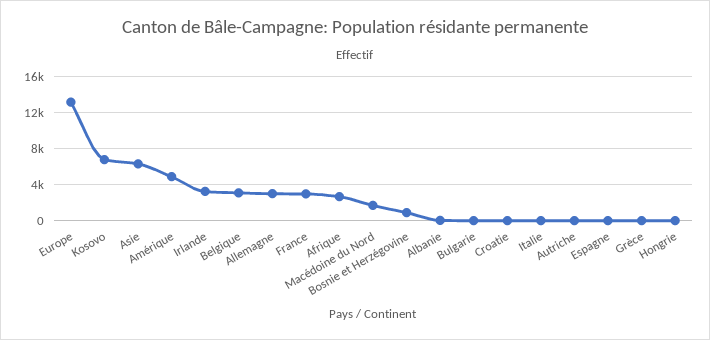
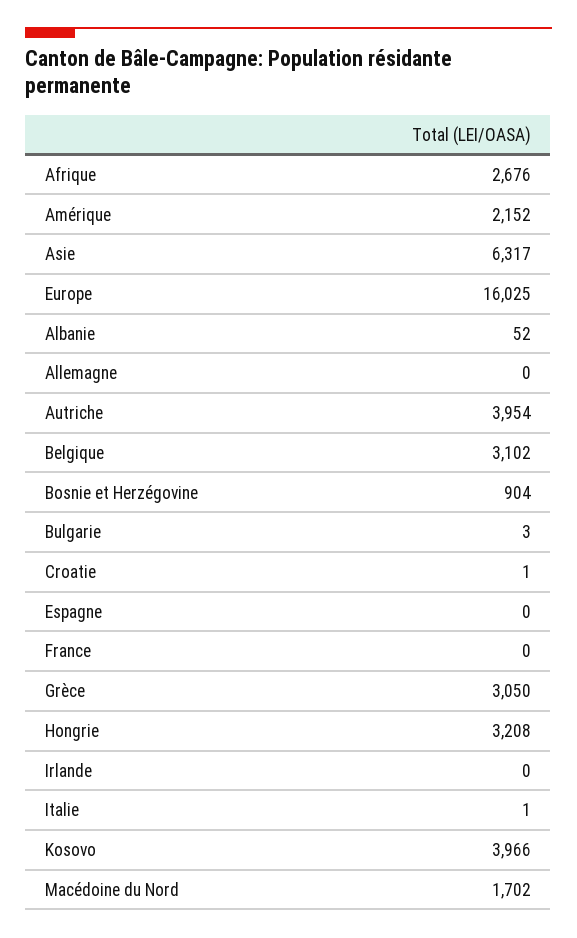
Europe: 13000 -> 16025
Kosovo: 7000 -> 3966
Amérique: 5000 -> 2152
Irlande: 3000 -> 0
Allemagne: 3000 -> 0
France: 3000 -> 0
Autriche: 0 -> 3954
Grèce: 0 -> 3050
Hongrie: 0 -> 3208

